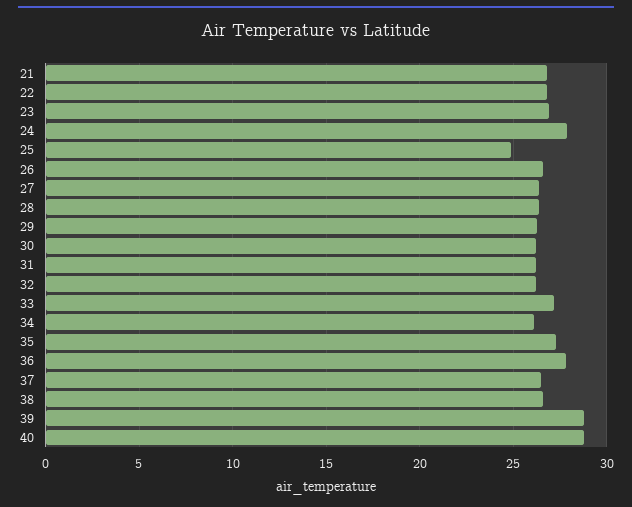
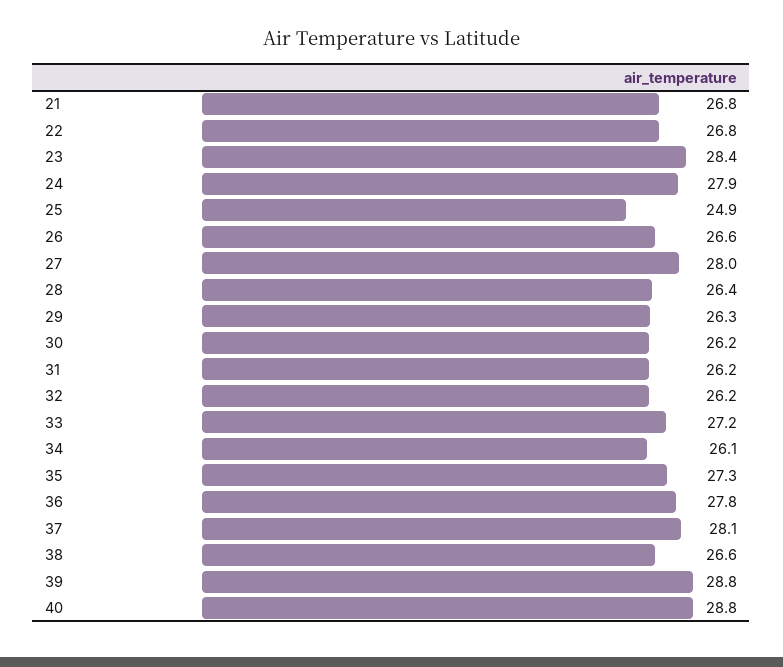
23: 27 -> 28.4
27: 26.5 -> 28
37: 26.5 -> 28.1

